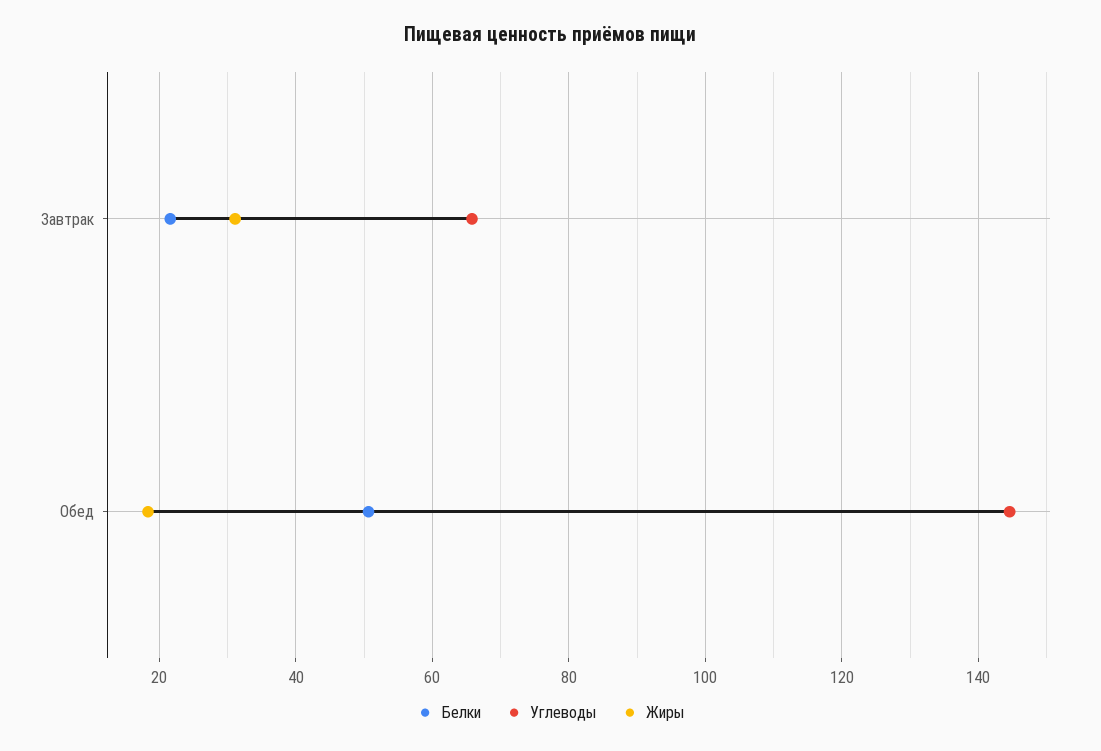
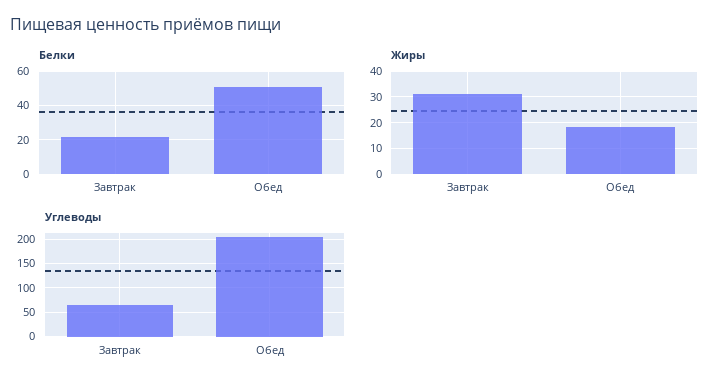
Углеводы, Обед: 144 -> 200

